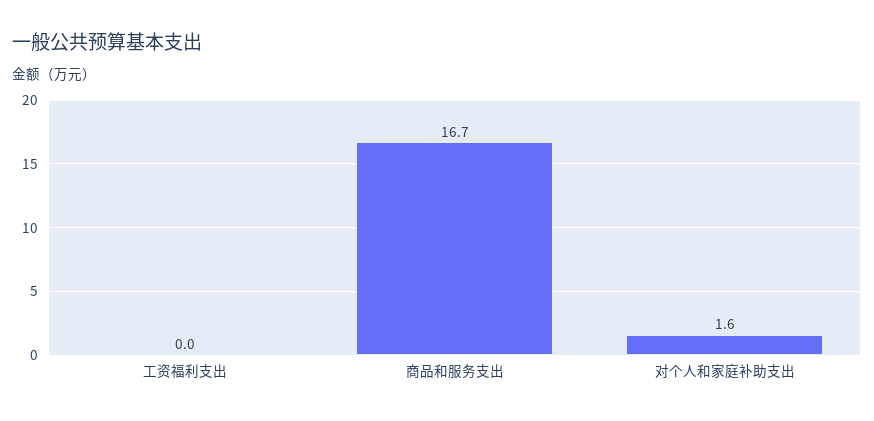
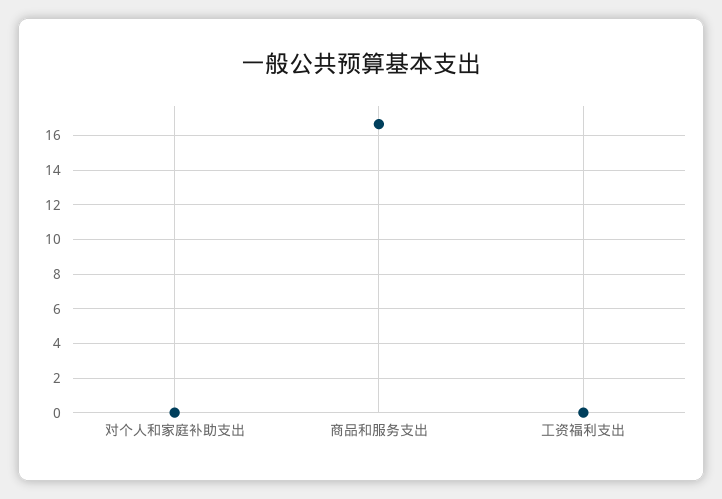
对个人和家庭补助支出: 1.6 -> 0

